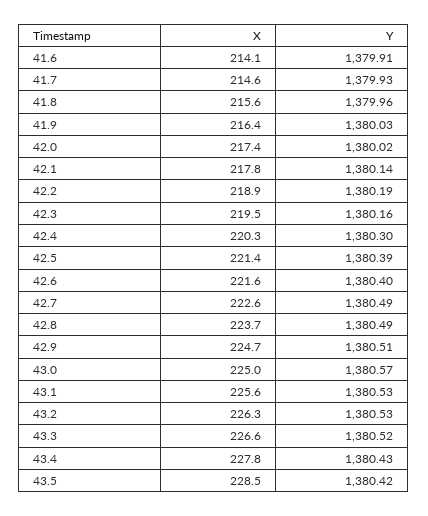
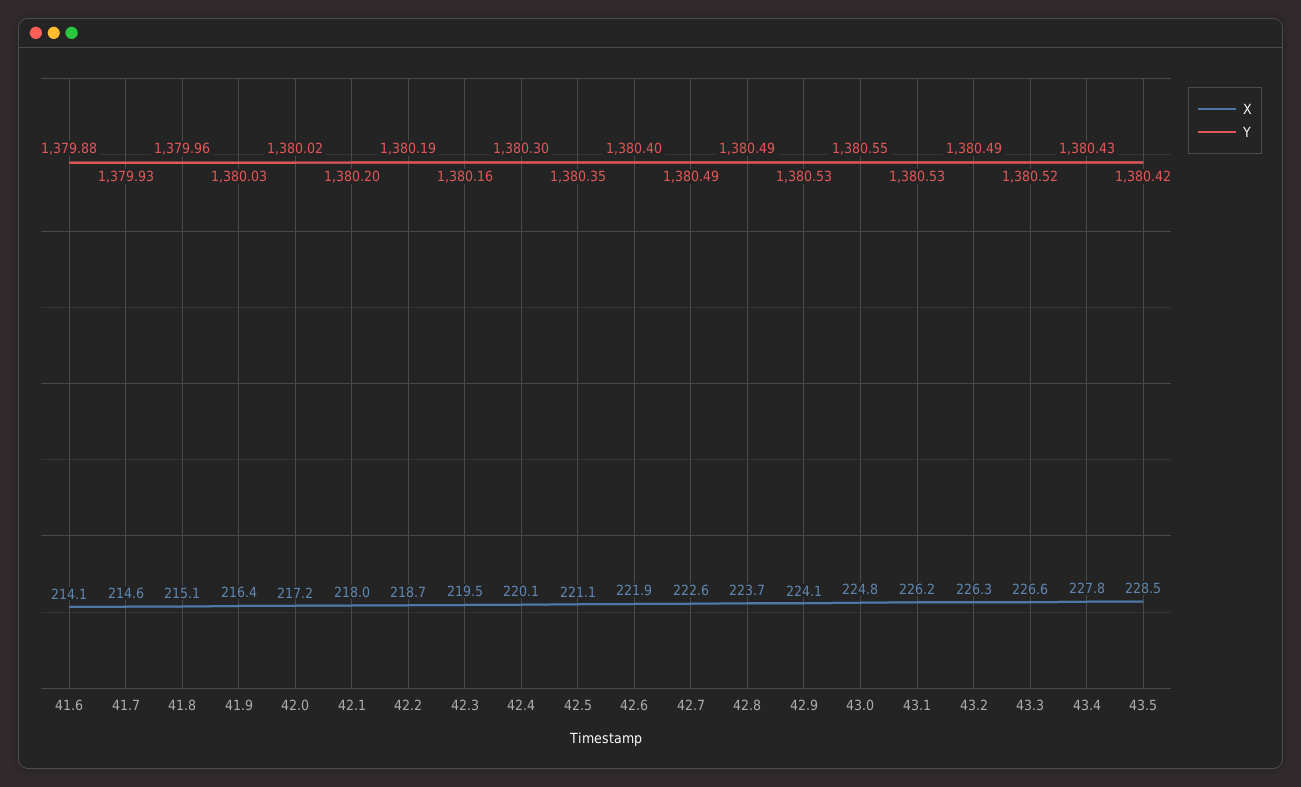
Y, 41.6: 1379.91 -> 1379.88
X, 41.8: 215.6 -> 215.1
X, 42.0: 217.4 -> 217.2
X, 42.1: 217.8 -> 218
Y, 42.1: 1380.14 -> 1380.2
X, 42.2: 218.9 -> 218.7
X, 42.4: 220.3 -> 220.1
X, 42.5: 221.4 -> 221.1
Y, 42.5: 1380.39 -> 1380.35
X, 42.6: 221.6 -> 221.9
X, 42.9: 224.7 -> 224.1
Y, 42.9: 1380.51 -> 1380.53
X, 43.0: 225 -> 224.8
Y, 43.0: 1380.57 -> 1380.55
X, 43.1: 225.6 -> 226.2
Y, 43.2: 1380.53 -> 1380.49

